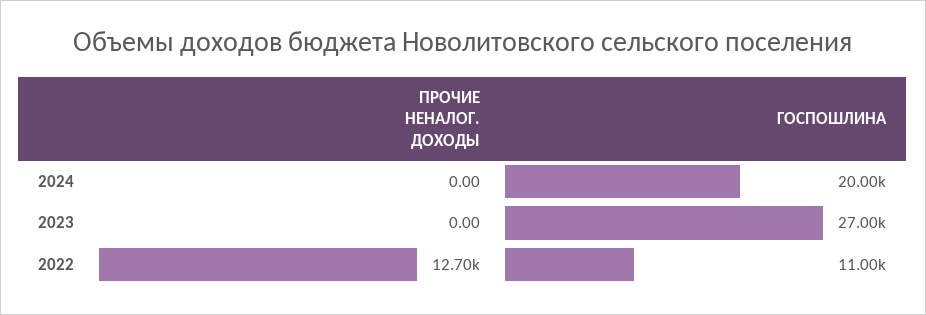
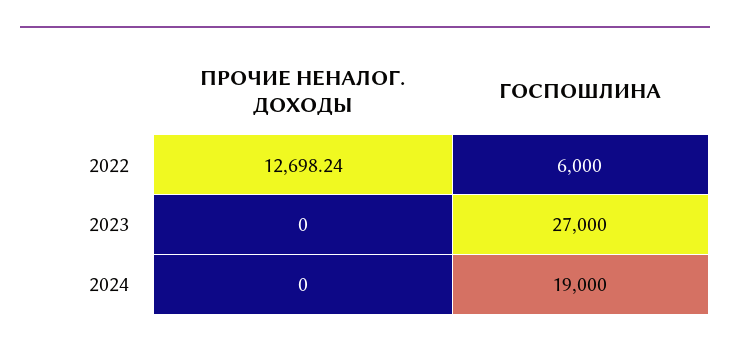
ГОСПОШЛИНА, 2024: 20000 -> 19000
ГОСПОШЛИНА, 2022: 11000 -> 6000

